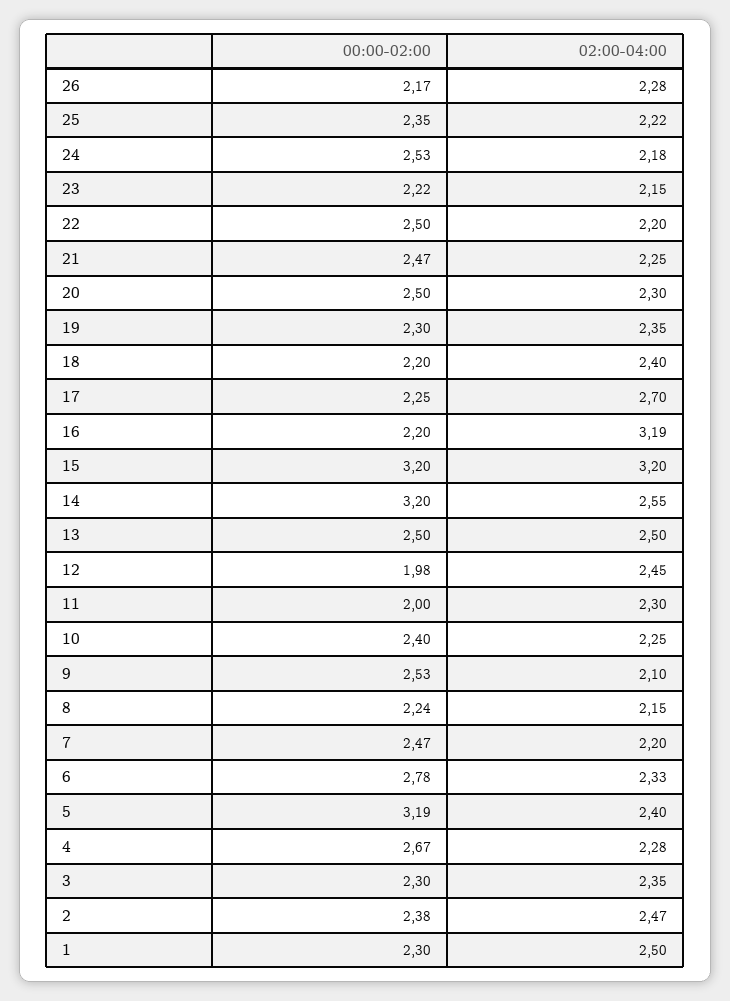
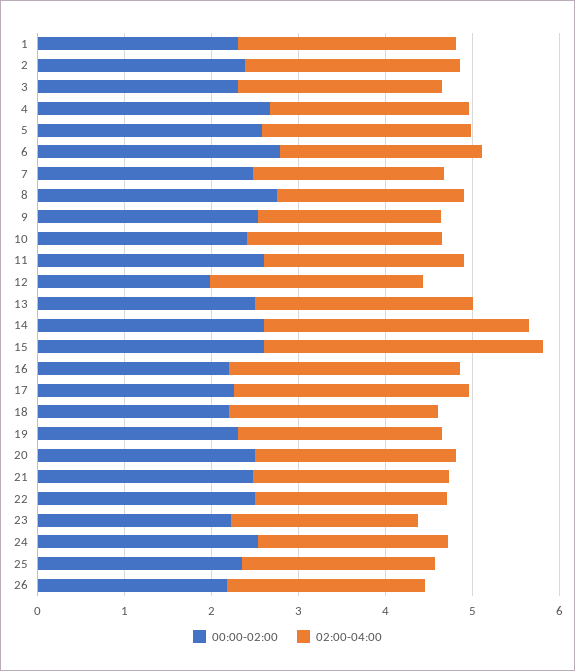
02:00-04:00, 16: 3.19 -> 2.6
00:00-02:00, 15: 3.2 -> 2.6
00:00-02:00, 14: 3.2 -> 2.6
02:00-04:00, 14: 2.55 -> 3
00:00-02:00, 11: 2 -> 2.6
00:00-02:00, 8: 2.24 -> 2.8
00:00-02:00, 5: 3.19 -> 2.6

